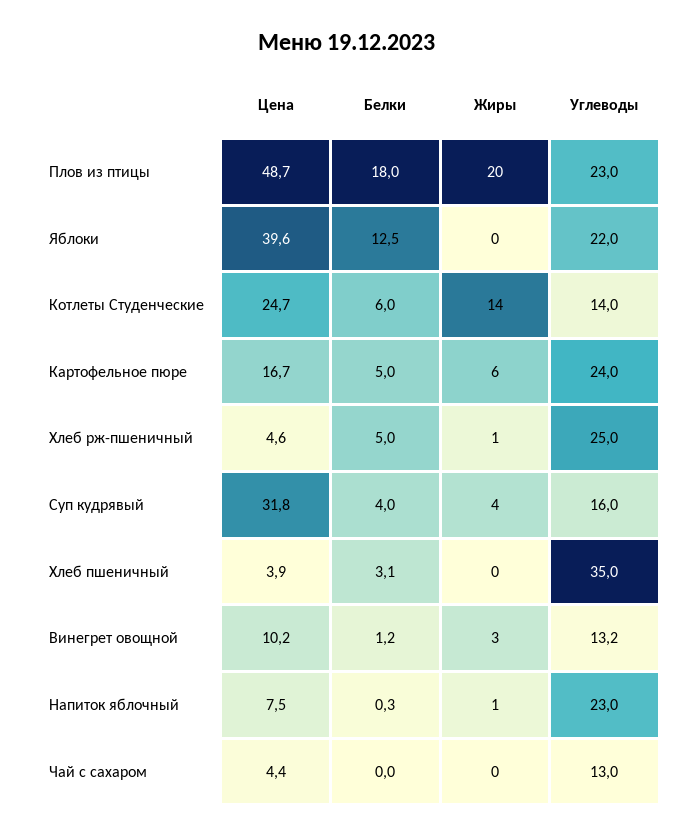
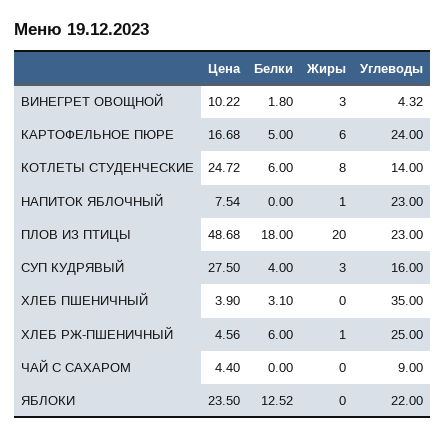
Цена, Яблоки: 39.6 -> 23.5
Жиры, Котлеты Студенческие: 14 -> 8
Белки, Хлеб рж-пшеничный: 5 -> 6
Цена, Суп кудрявый: 31.8 -> 27.5
Жиры, Суп кудрявый: 4 -> 3
Белки, Винегрет овощной: 1.2 -> 1.8
Углеводы, Винегрет овощной: 13.2 -> 4.32
Белки, Напиток яблочный: 0.3 -> 0
Углеводы, Чай с сахаром: 13 -> 9

